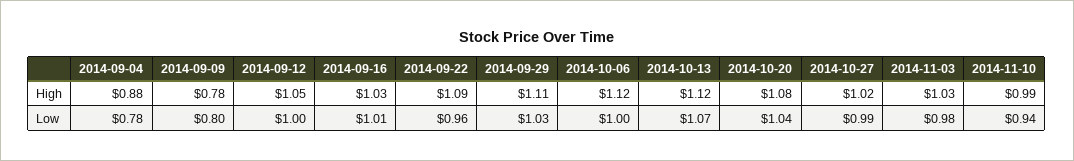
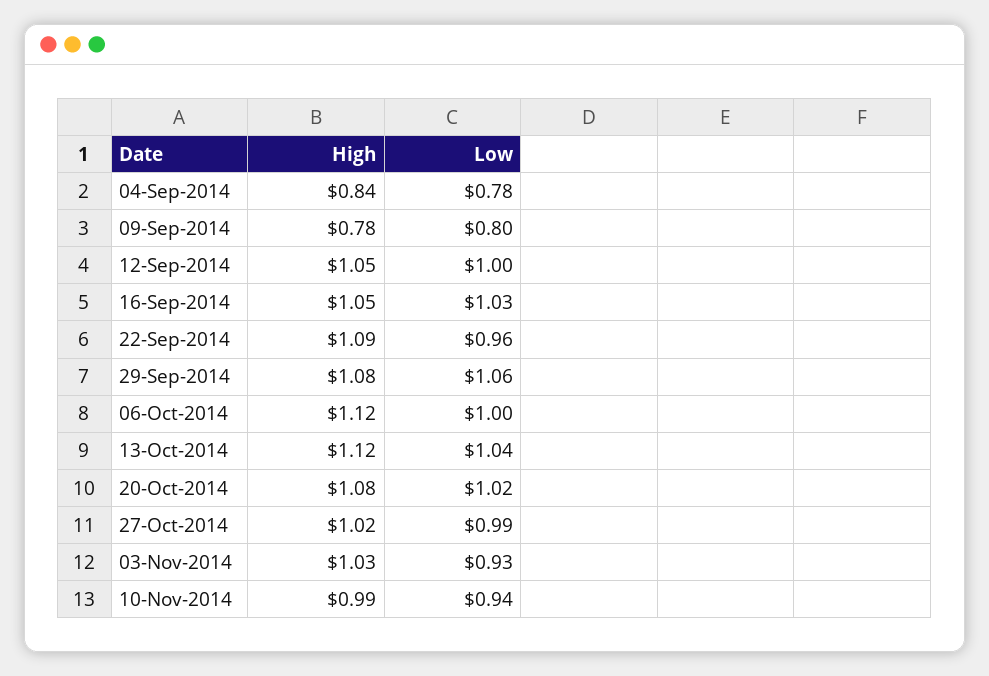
2014-09-04, High: 0.88 -> 0.84
2014-09-16, High: 1.03 -> 1.05
2014-09-29, High: 1.11 -> 1.08
2014-09-16, Low: 1.01 -> 1.03
2014-09-29, Low: 1.03 -> 1.06
2014-10-13, Low: 1.07 -> 1.04
2014-10-20, Low: 1.04 -> 1.02
2014-11-03, Low: 0.98 -> 0.93

